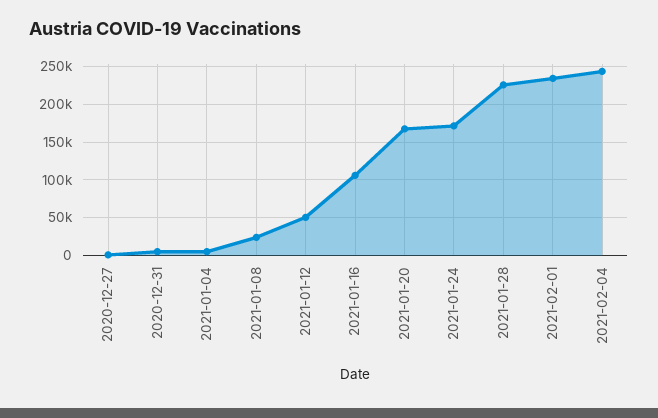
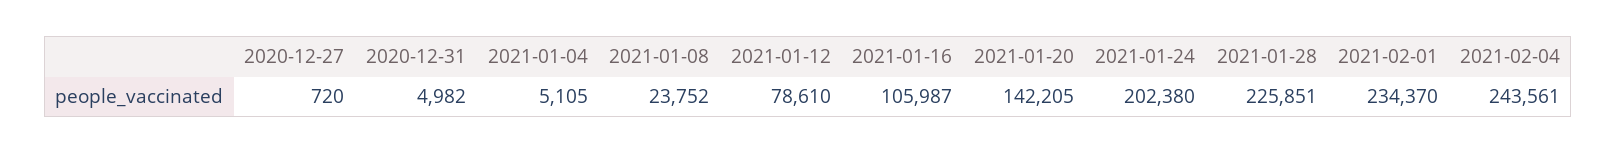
2021-01-12: 50000 -> 78610
2021-01-20: 170000 -> 142205
2021-01-24: 170000 -> 202380

